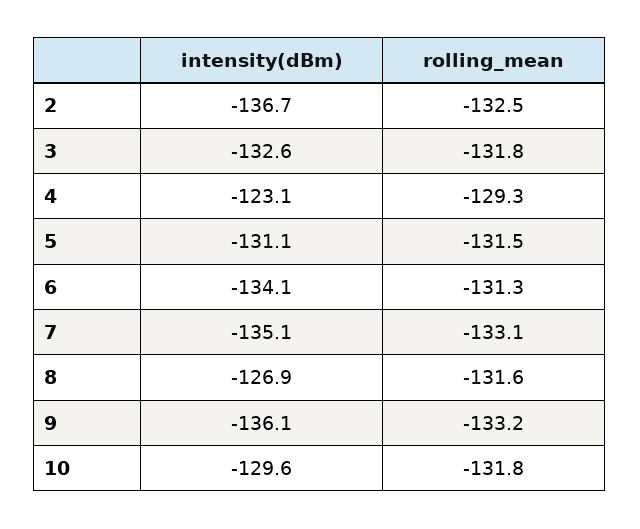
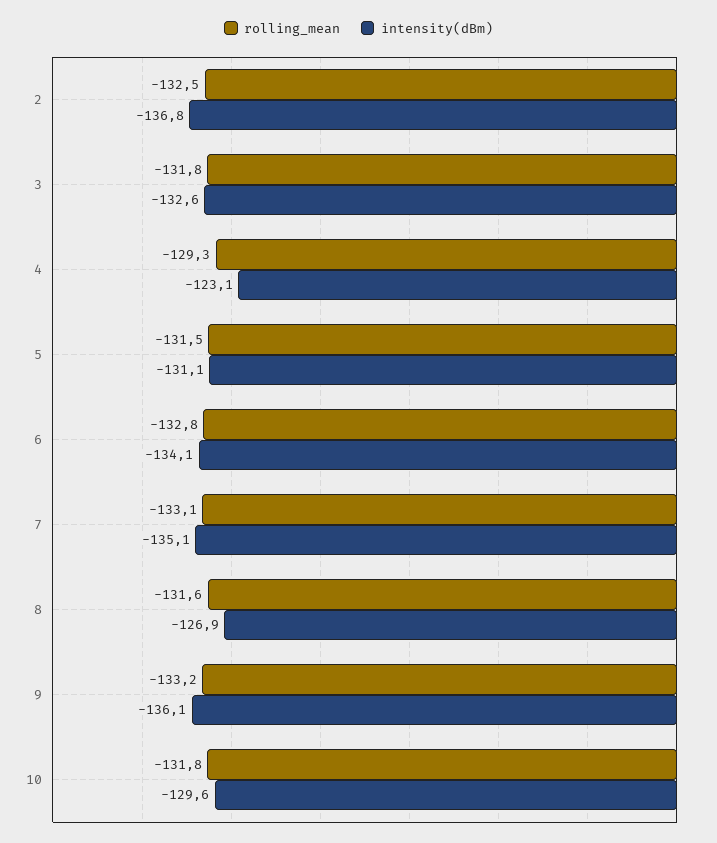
intensity(dBm), 2: -136.7 -> -136.8
rolling_mean, 6: -131.3 -> -132.8

